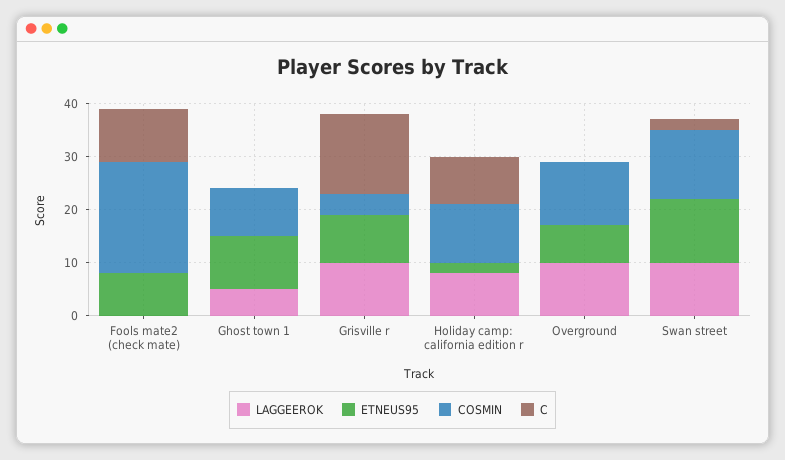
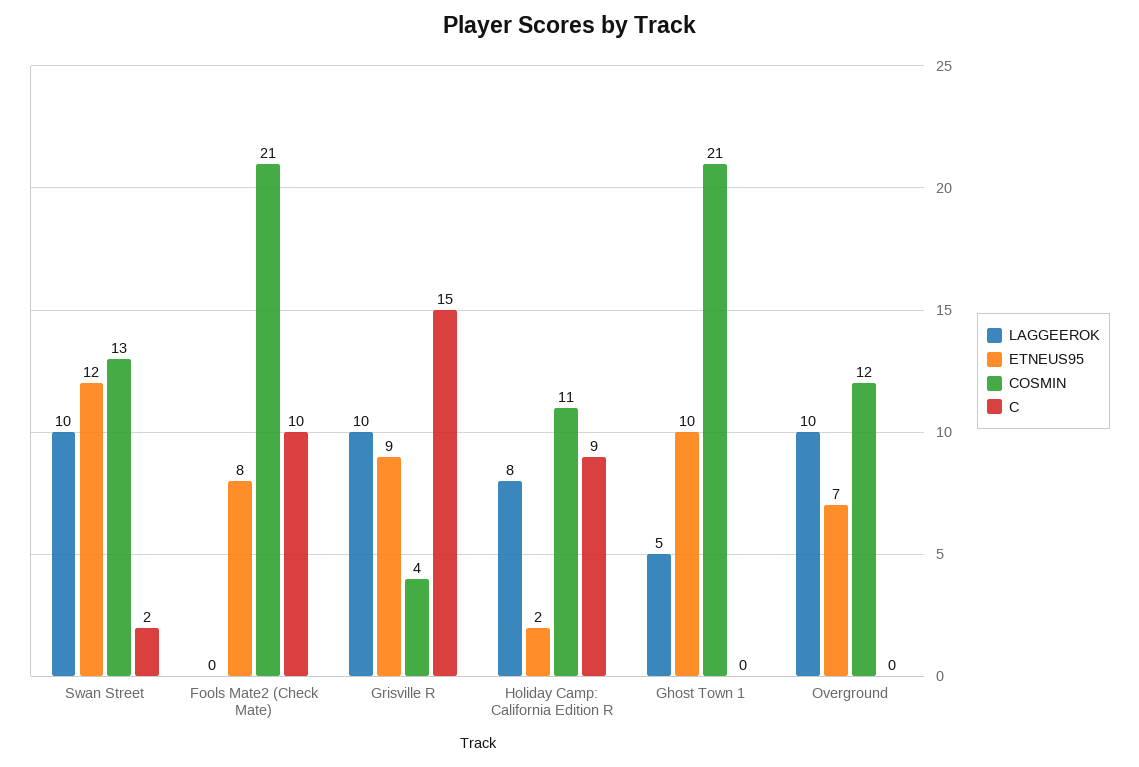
COSMIN, Ghost town 1: 10 -> 21

